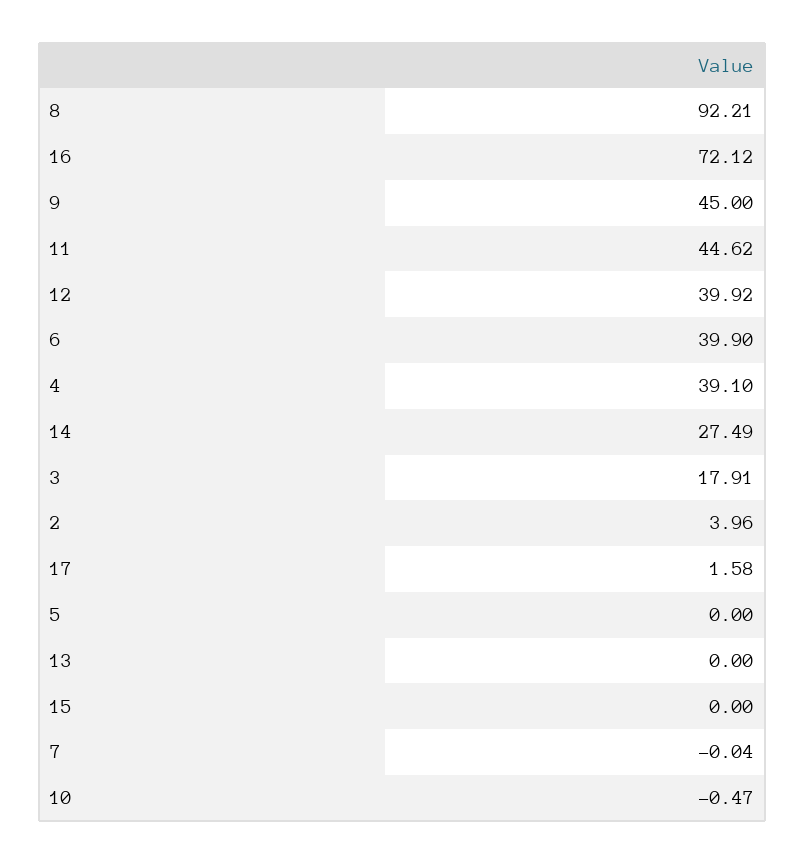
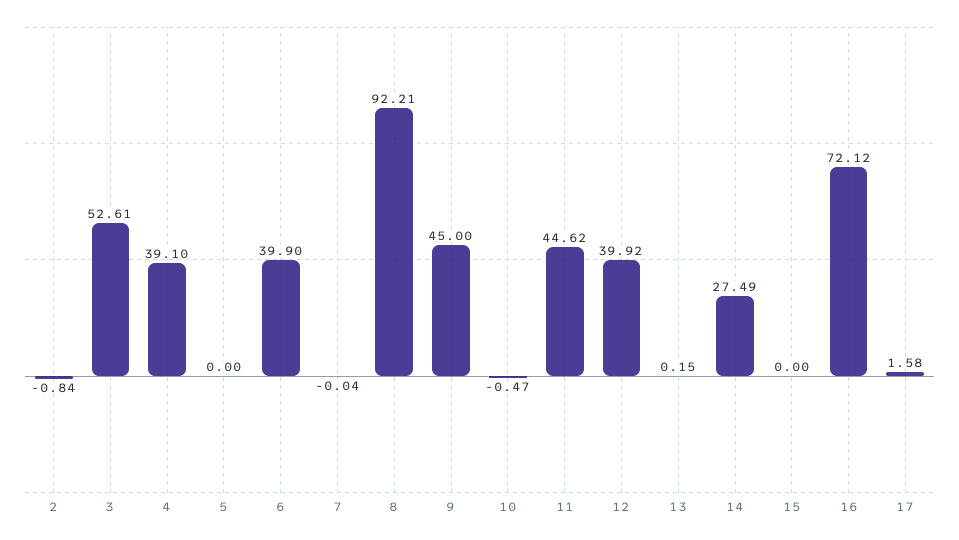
3: 17.91 -> 52.61
2: 3.96 -> -0.84
13: 0 -> 0.15

